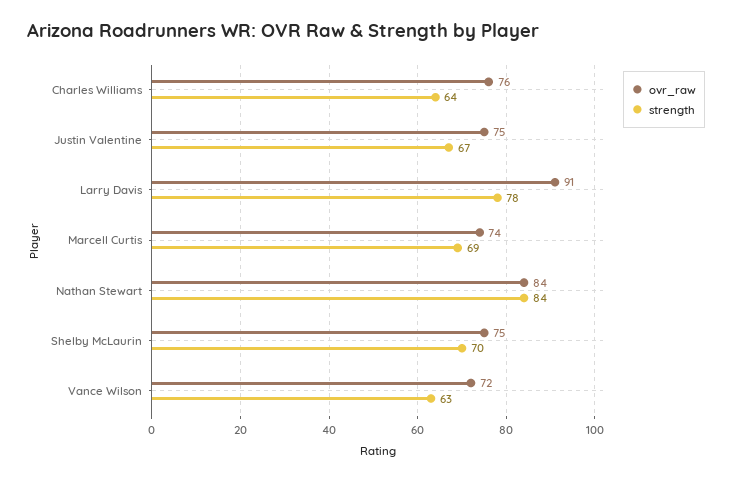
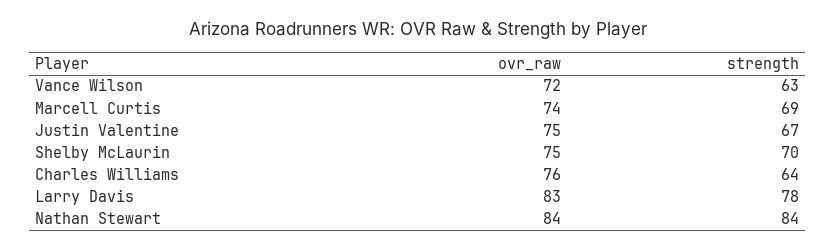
ovr_raw, Larry Davis: 91 -> 83

